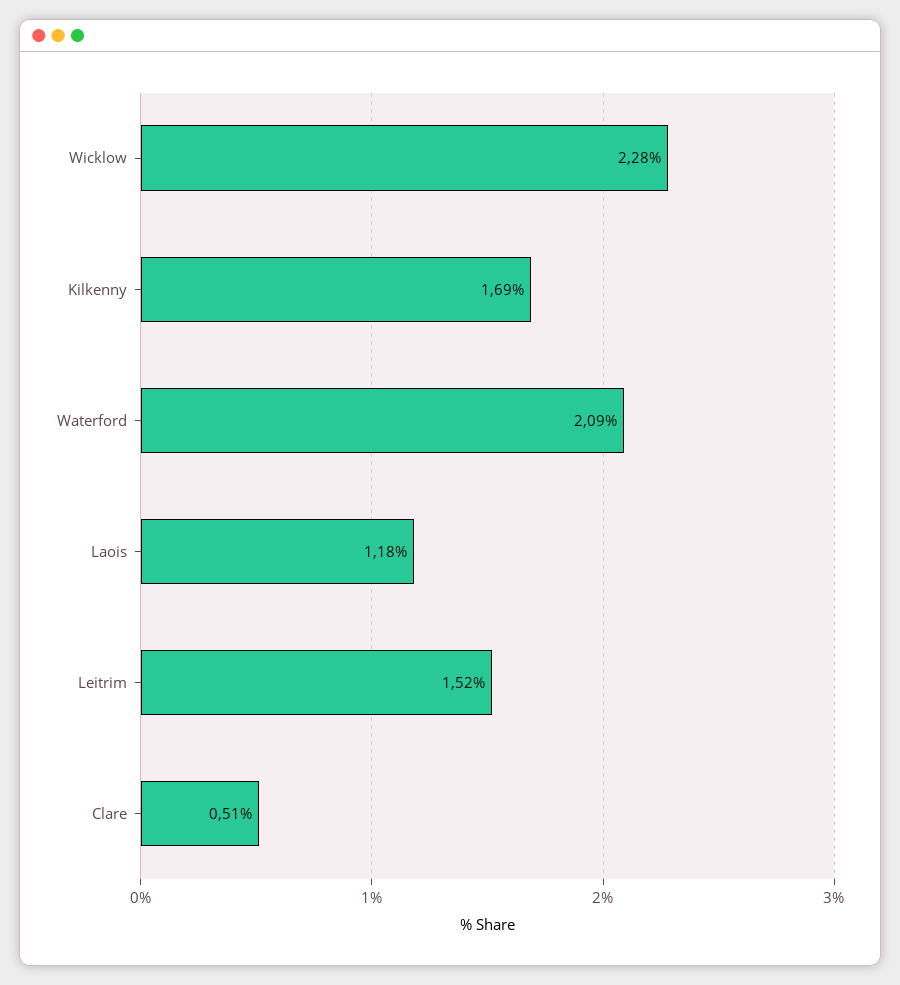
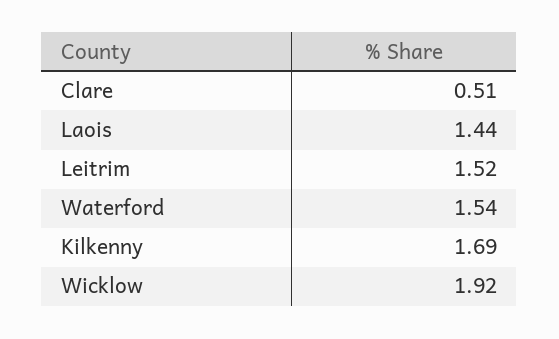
Wicklow: 2.28 -> 1.92
Waterford: 2.09 -> 1.54
Laois: 1.18 -> 1.44

